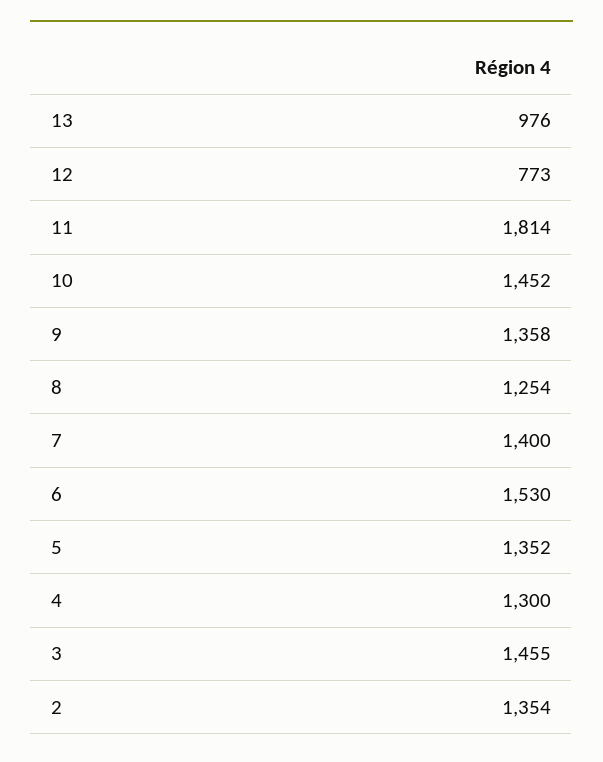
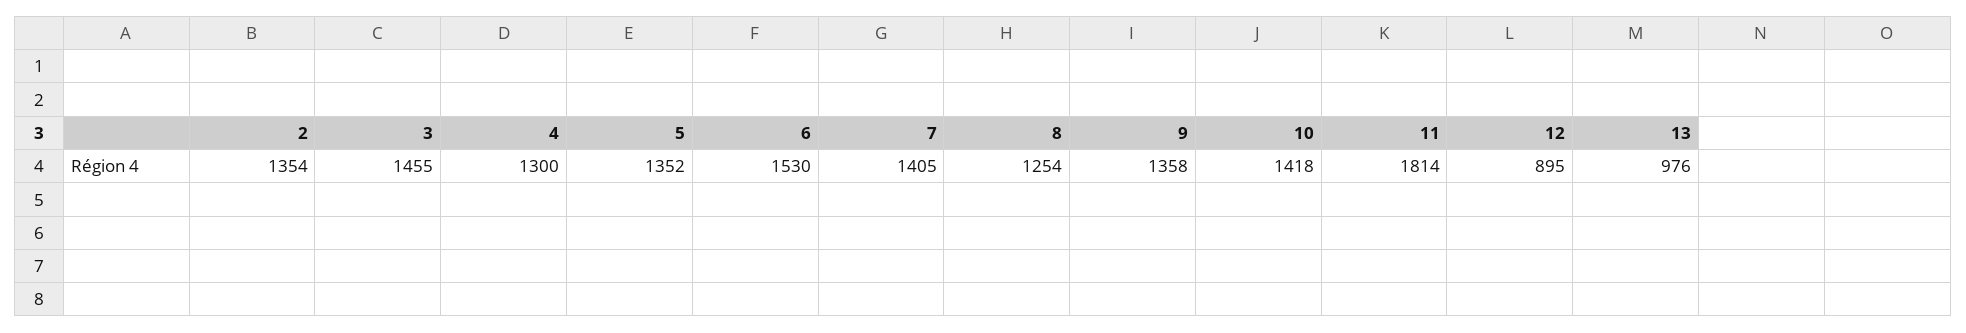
12: 773 -> 895
10: 1452 -> 1418
7: 1400 -> 1405

